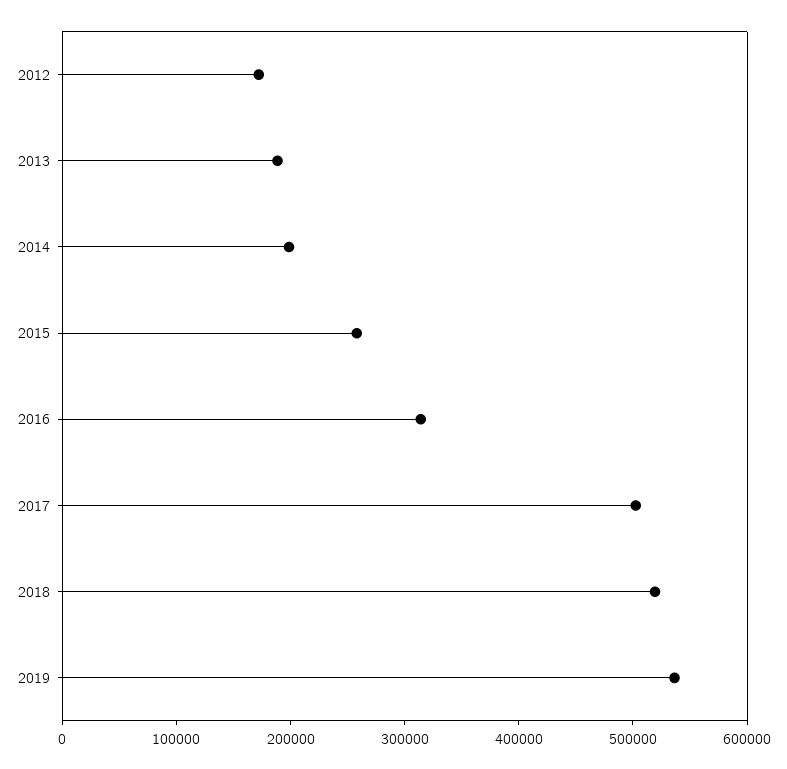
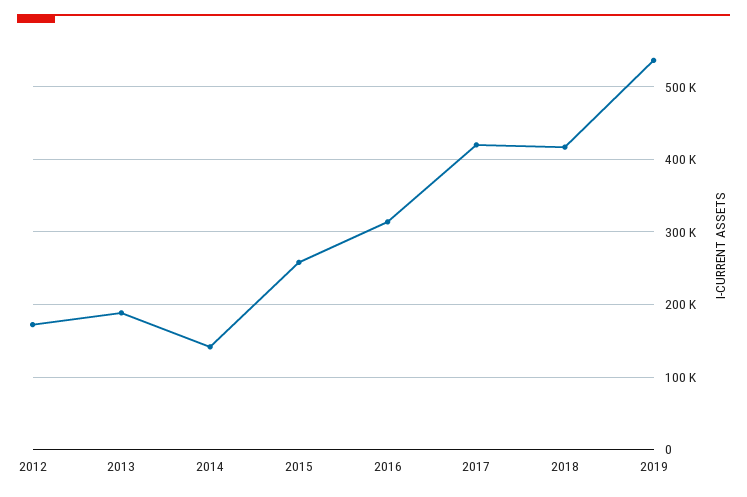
2014: 200000 -> 140000
2017: 500000 -> 420000
2018: 520000 -> 420000

